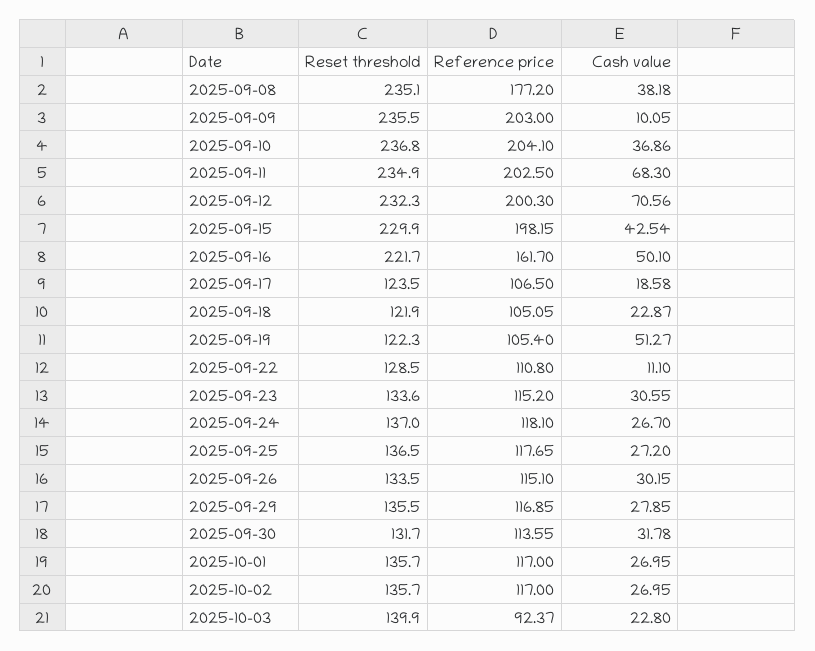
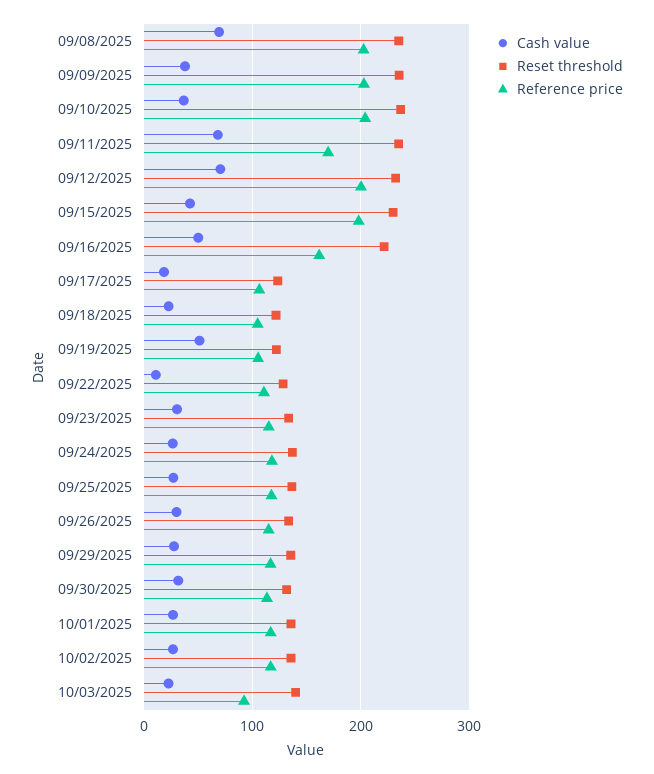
Reference price, 2025-09-08: 177.2 -> 200
Cash value, 2025-09-08: 38.18 -> 70
Cash value, 2025-09-09: 10.05 -> 40
Reference price, 2025-09-11: 202.5 -> 170

